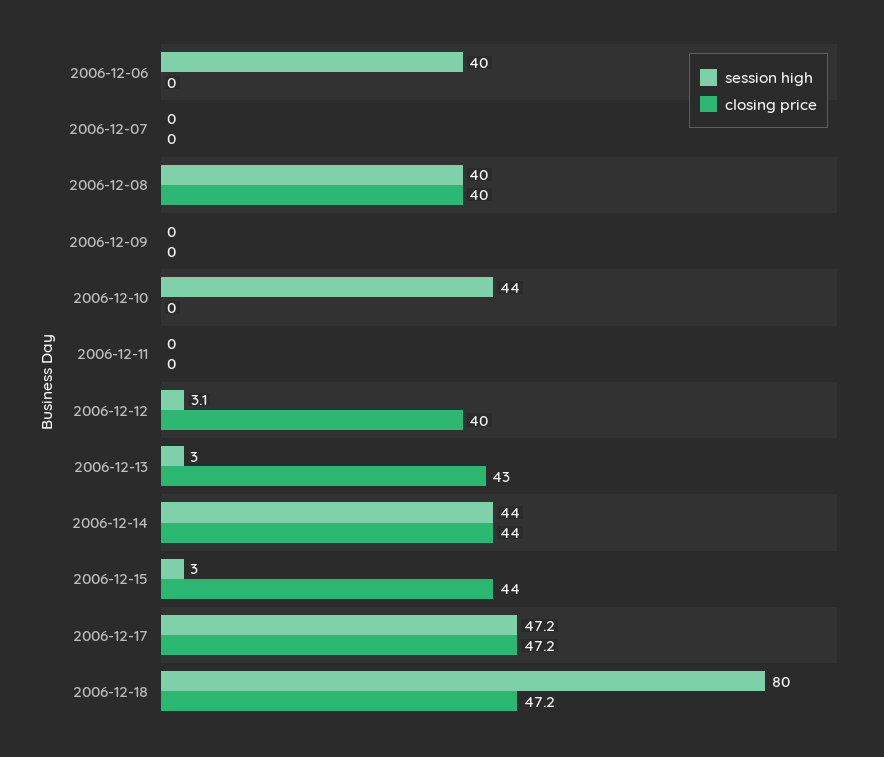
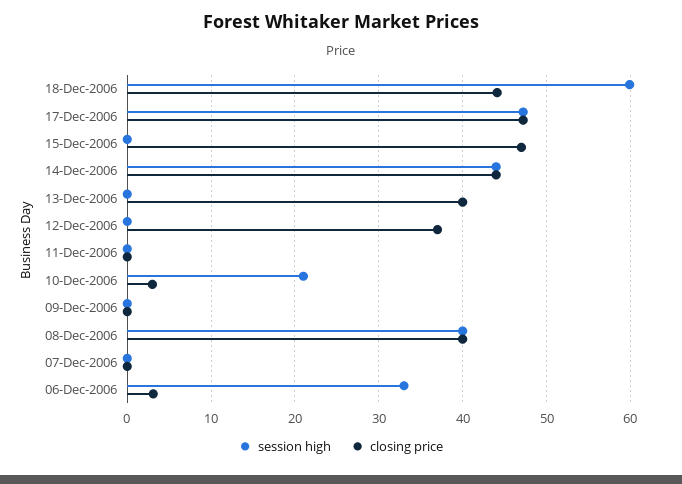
session high, 2006-12-06: 40 -> 33
closing price, 2006-12-06: 0 -> 3
session high, 2006-12-10: 44 -> 21
closing price, 2006-12-10: 0 -> 3
session high, 2006-12-12: 3.1 -> 0
closing price, 2006-12-12: 40 -> 37
session high, 2006-12-13: 3 -> 0
closing price, 2006-12-13: 43 -> 40
session high, 2006-12-15: 3 -> 0
closing price, 2006-12-15: 44 -> 47
session high, 2006-12-18: 80 -> 60
closing price, 2006-12-18: 47.2 -> 44

